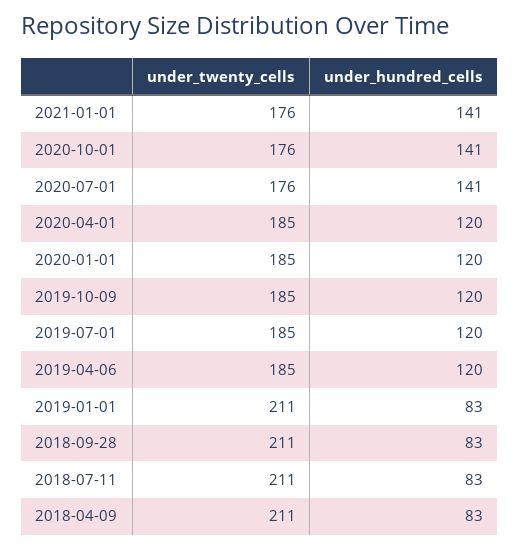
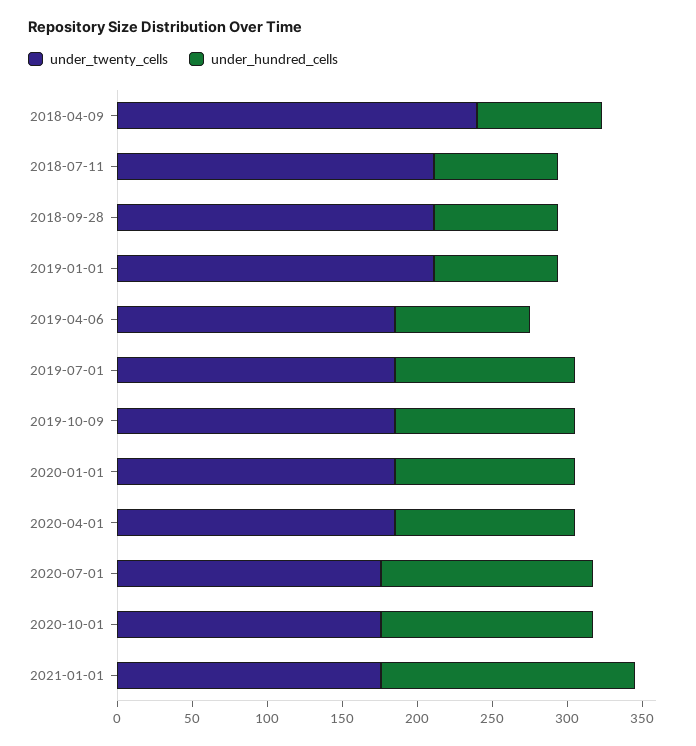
under_hundred_cells, 2021-01-01: 141 -> 170
under_hundred_cells, 2019-04-06: 120 -> 90
under_twenty_cells, 2018-04-09: 211 -> 240

